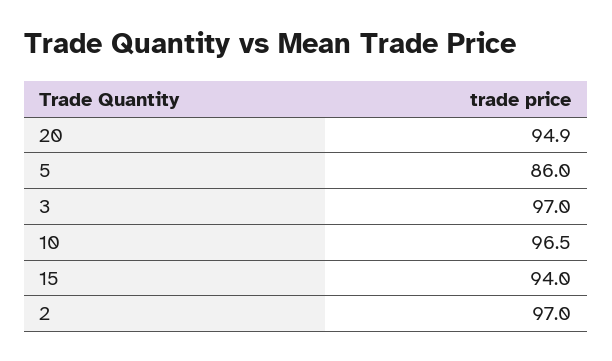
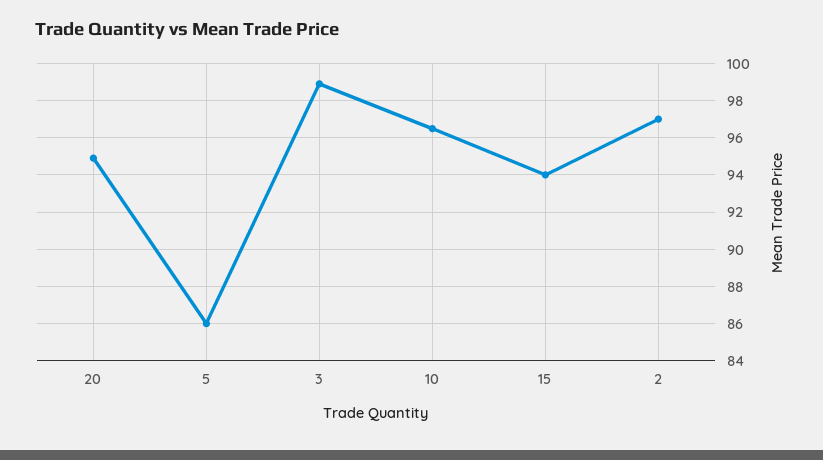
3: 97 -> 99

